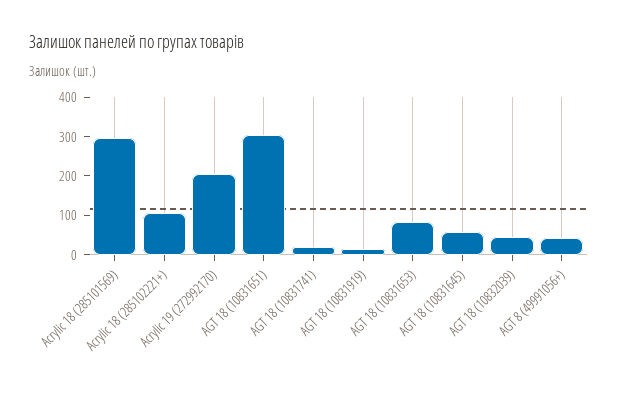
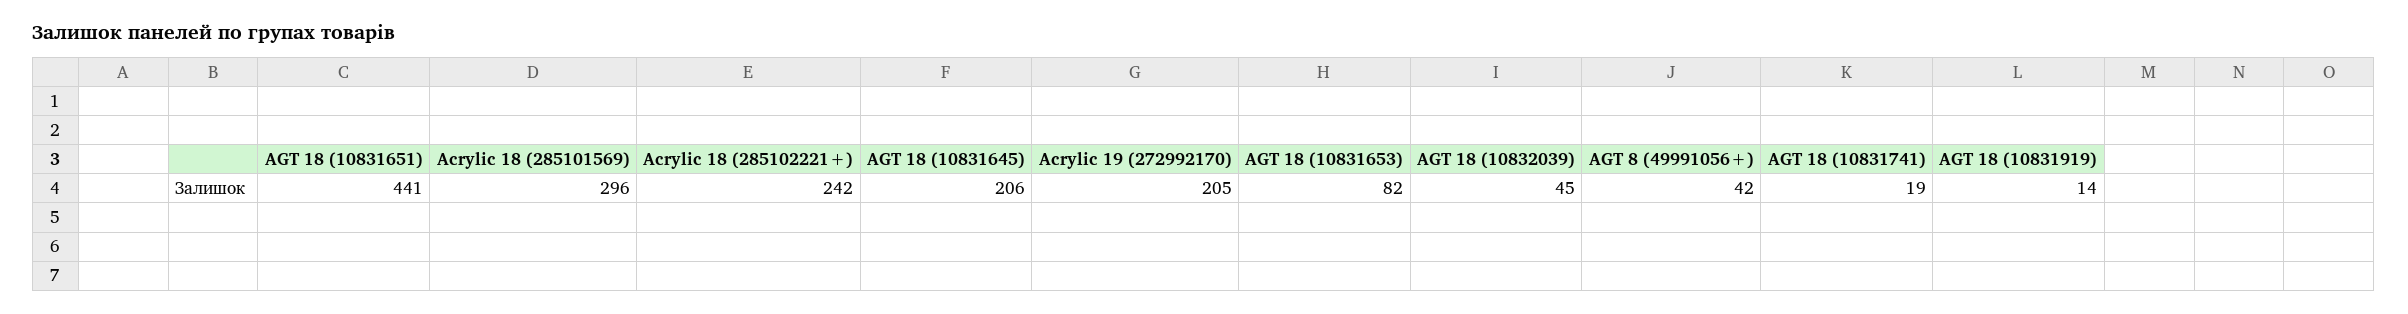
Acrylic 18 (285102221+): 100 -> 242
AGT 18 (10831651): 300 -> 441
AGT 18 (10831645): 50 -> 206

